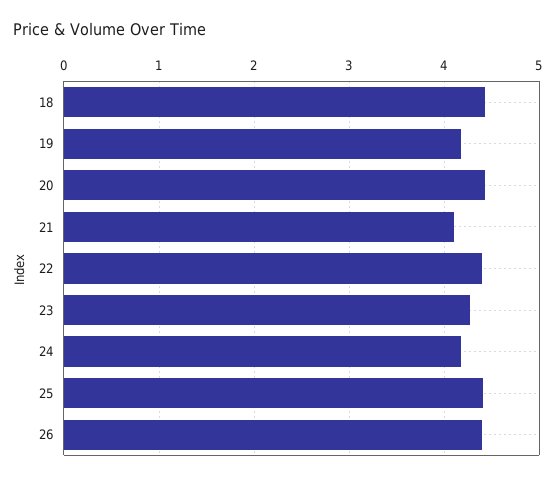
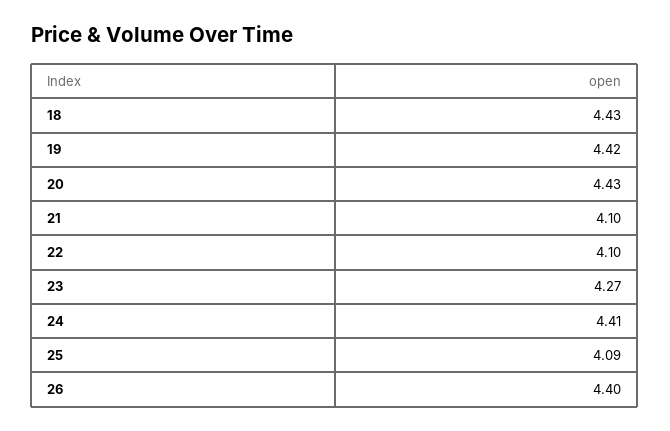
19: 4.2 -> 4.42
22: 4.4 -> 4.1
24: 4.2 -> 4.41
25: 4.4 -> 4.09

